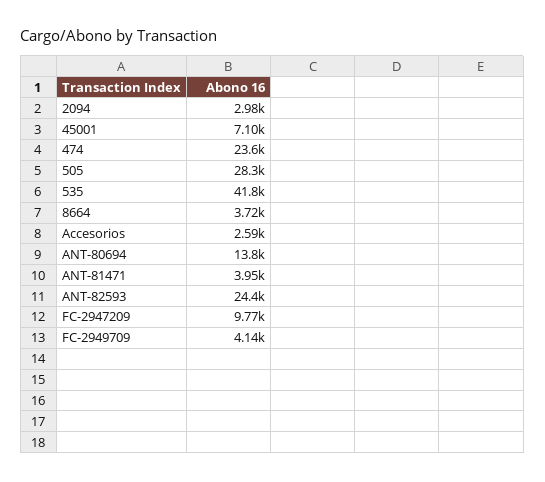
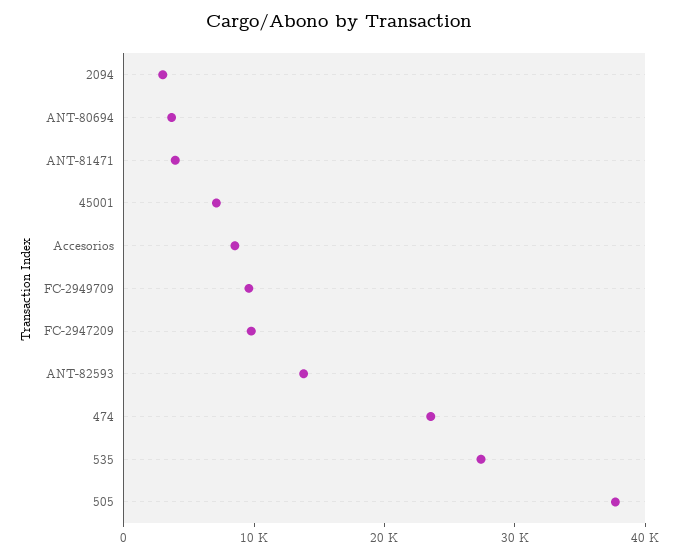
505: 28300 -> 38000
535: 41800 -> 28000
8664: 3720 -> none
Accesorios: 2590 -> 8000
ANT-80694: 13800 -> 4000
ANT-82593: 24400 -> 14000
FC-2949709: 4140 -> 10000

